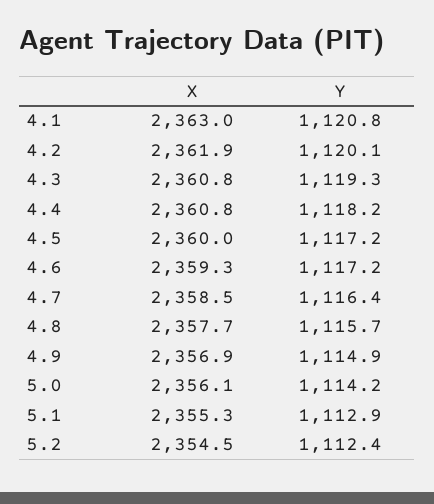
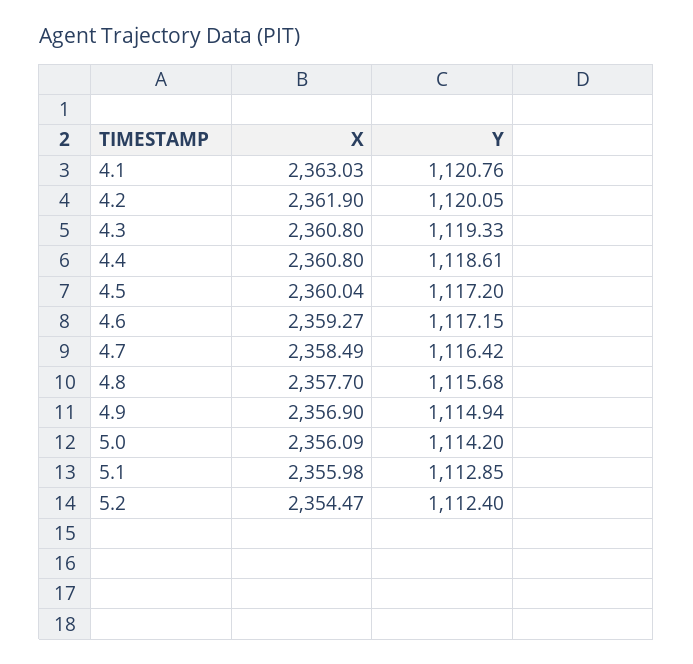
Y, 4.4: 1118.2 -> 1118.61
X, 5.1: 2355.3 -> 2355.98

